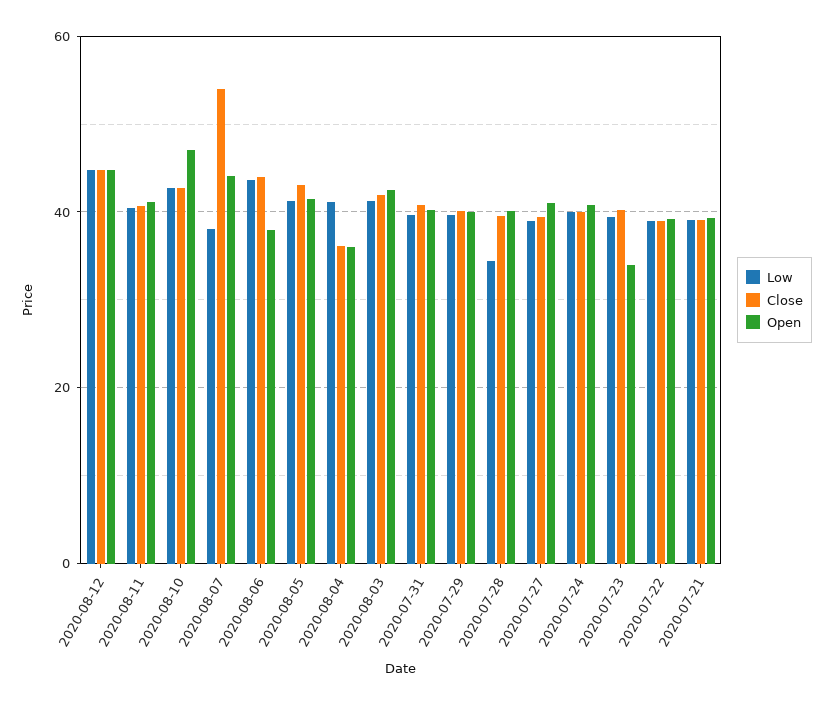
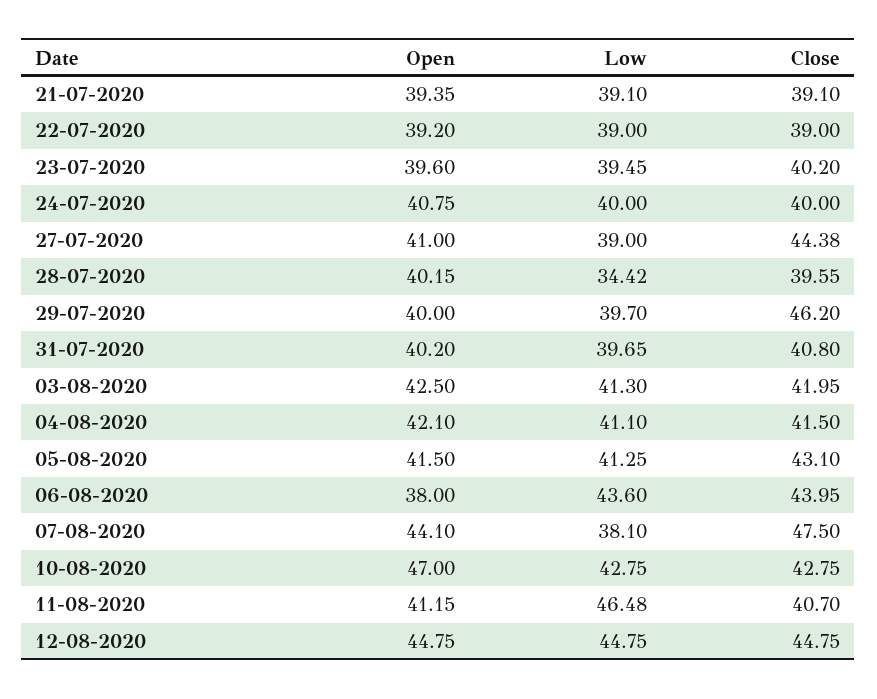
Low, 2020-08-11: 40 -> 46.48
Close, 2020-08-07: 54 -> 47.5
Close, 2020-08-04: 36 -> 41.5
Open, 2020-08-04: 36 -> 42.1
Close, 2020-07-29: 40 -> 46.2
Close, 2020-07-27: 40 -> 44.38
Open, 2020-07-23: 34 -> 39.6

